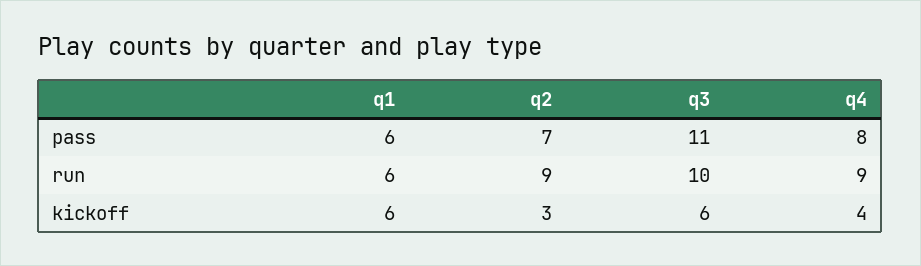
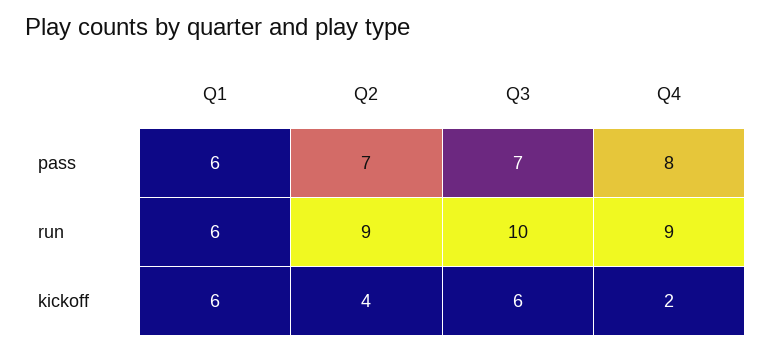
q3, pass: 11 -> 7
q2, kickoff: 3 -> 4
q4, kickoff: 4 -> 2

